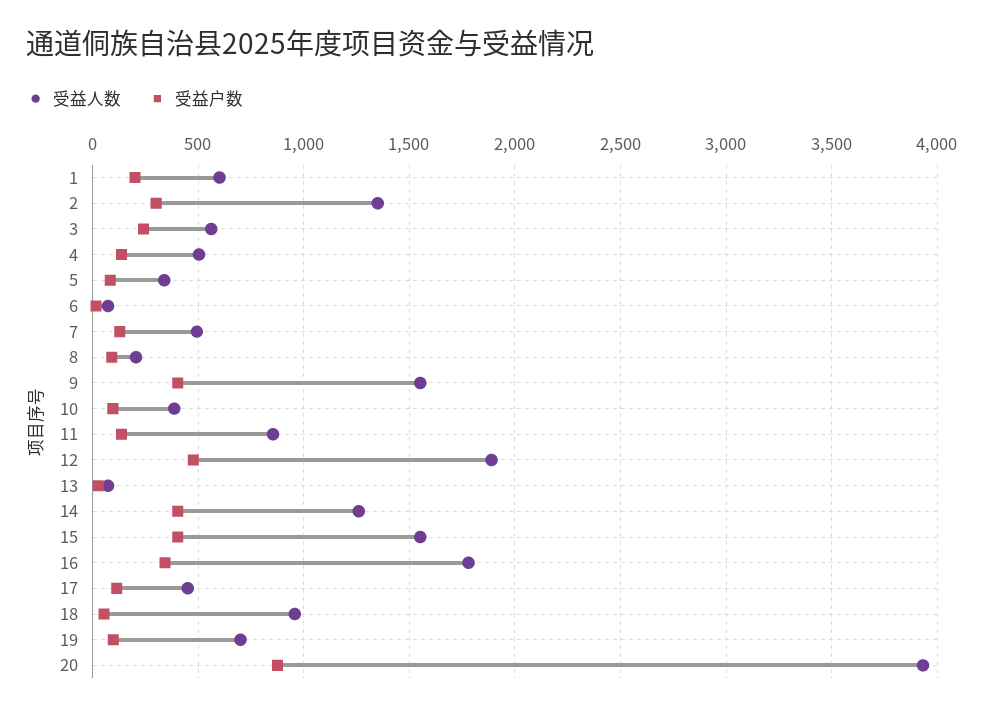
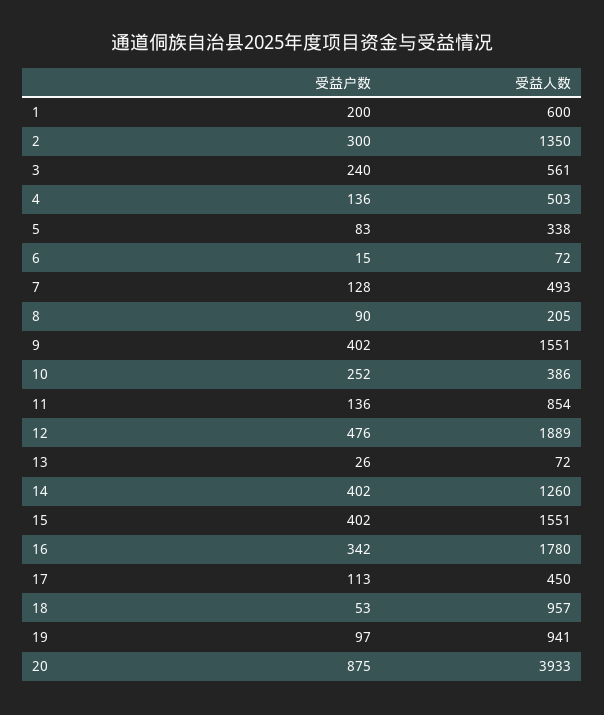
受益户数, 10: 100 -> 252
受益人数, 19: 700 -> 941

